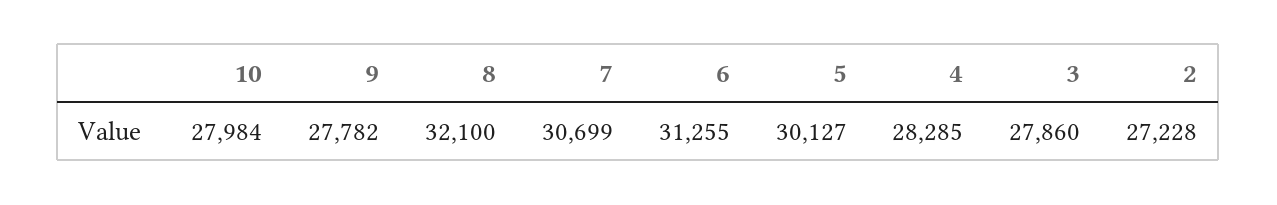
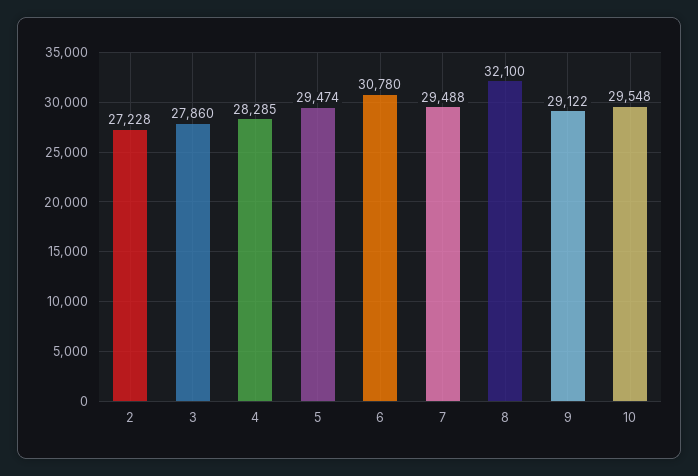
10: 27984 -> 29548
9: 27782 -> 29122
7: 30699 -> 29488
6: 31255 -> 30780
5: 30127 -> 29474

